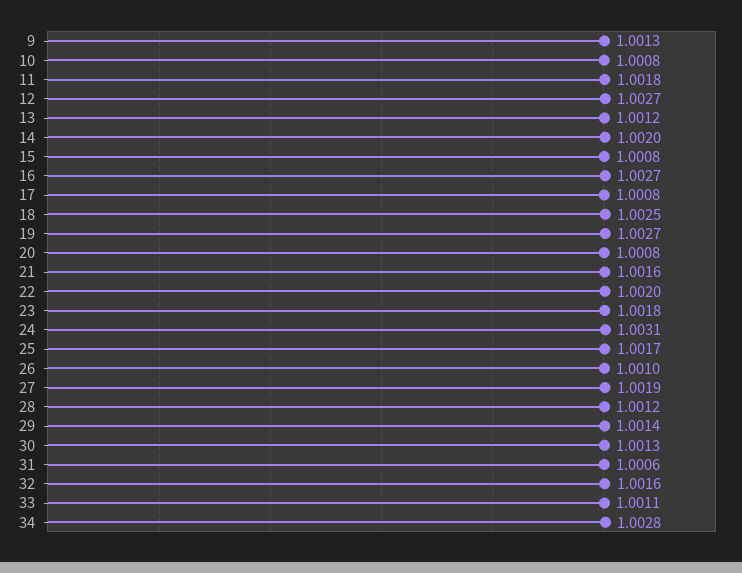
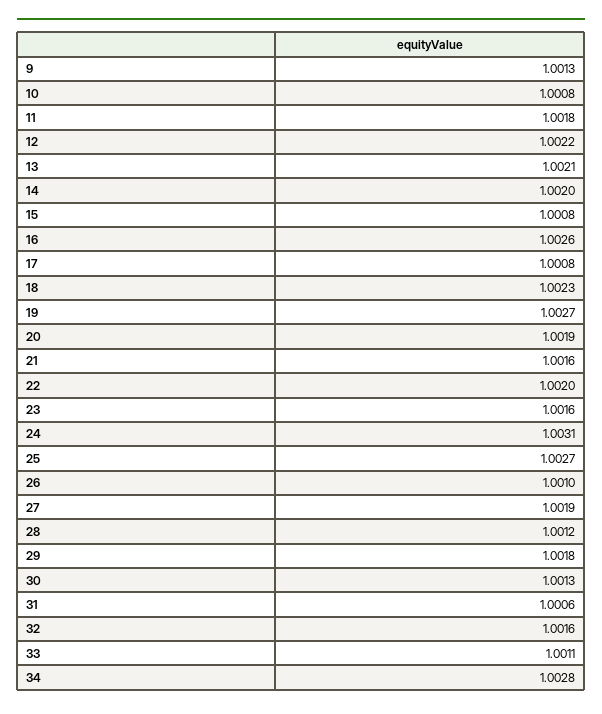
12: 1.0027 -> 1.0022
13: 1.0012 -> 1.0021
16: 1.0027 -> 1.0026
18: 1.0025 -> 1.0023
20: 1.0008 -> 1.0019
23: 1.0018 -> 1.0016
25: 1.0017 -> 1.0027
29: 1.0014 -> 1.0018

